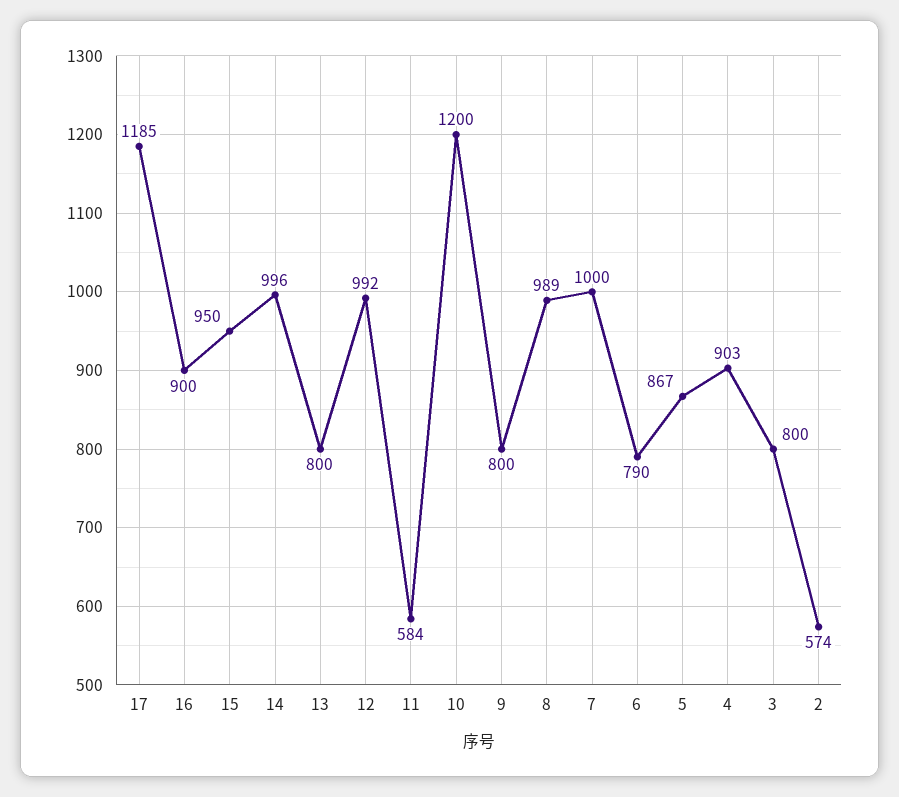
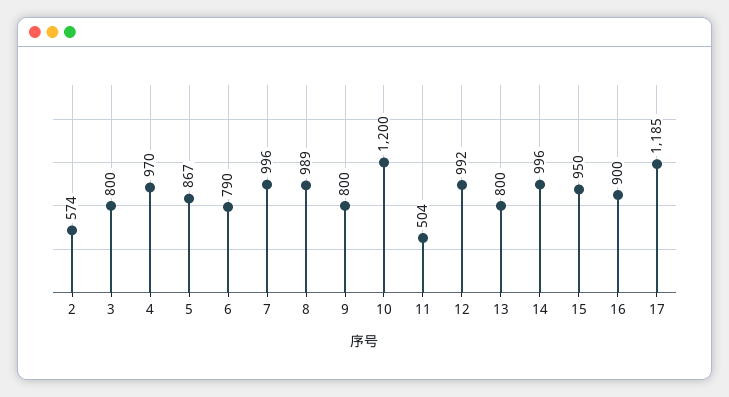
11: 584 -> 504
7: 1000 -> 996
4: 903 -> 970

